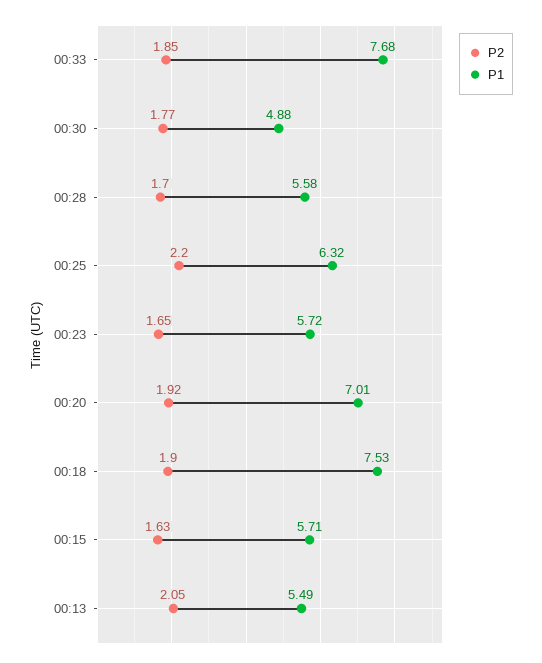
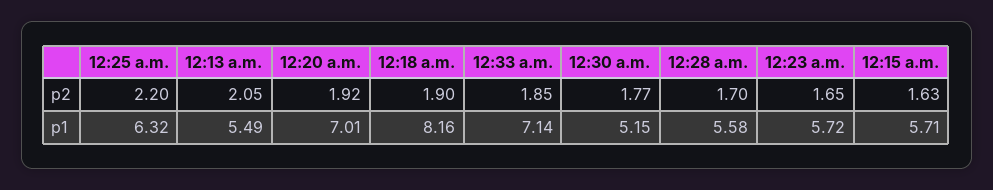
P1, 00:33: 7.68 -> 7.14
P1, 00:30: 4.88 -> 5.15
P1, 00:18: 7.53 -> 8.16

